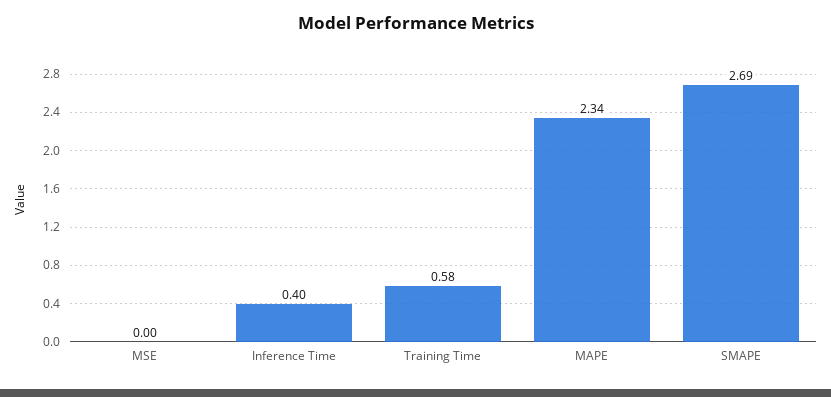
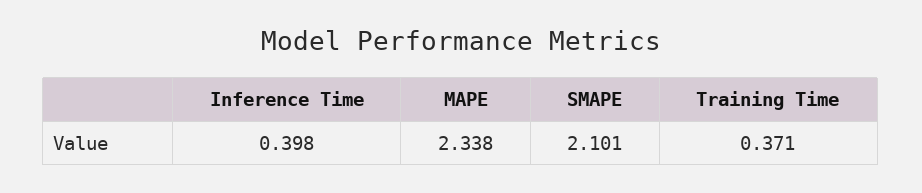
MSE: 0 -> none
Training Time: 0.58 -> 0.371
SMAPE: 2.69 -> 2.101

